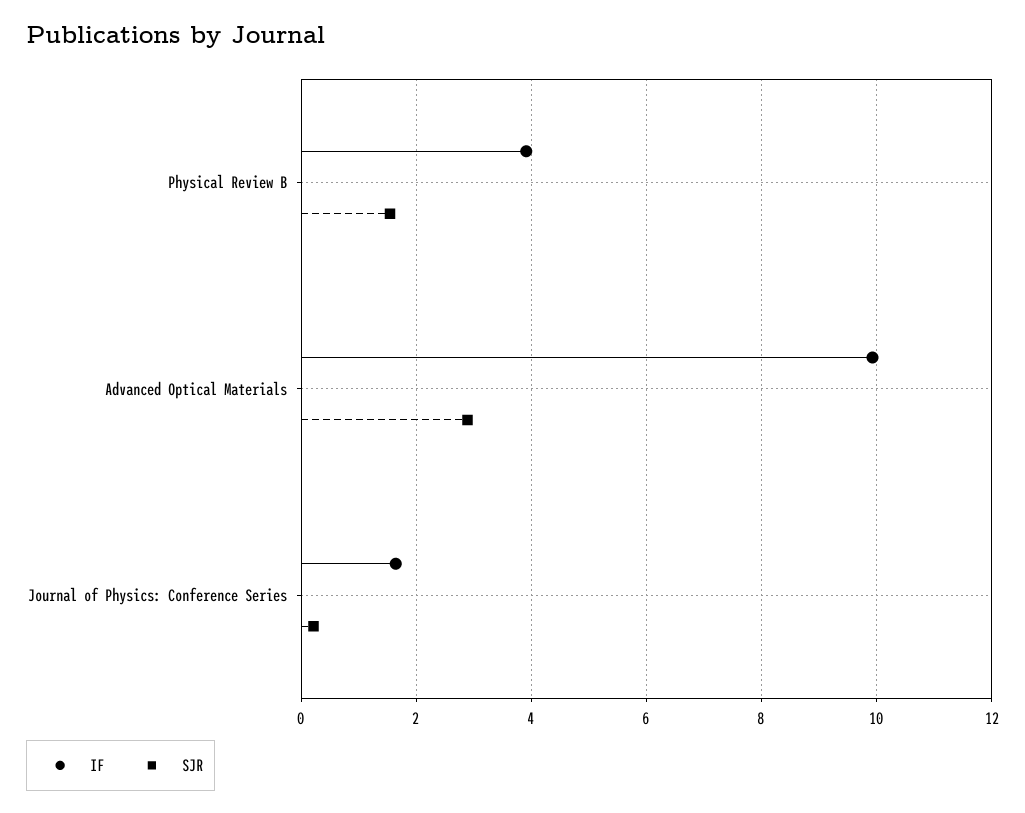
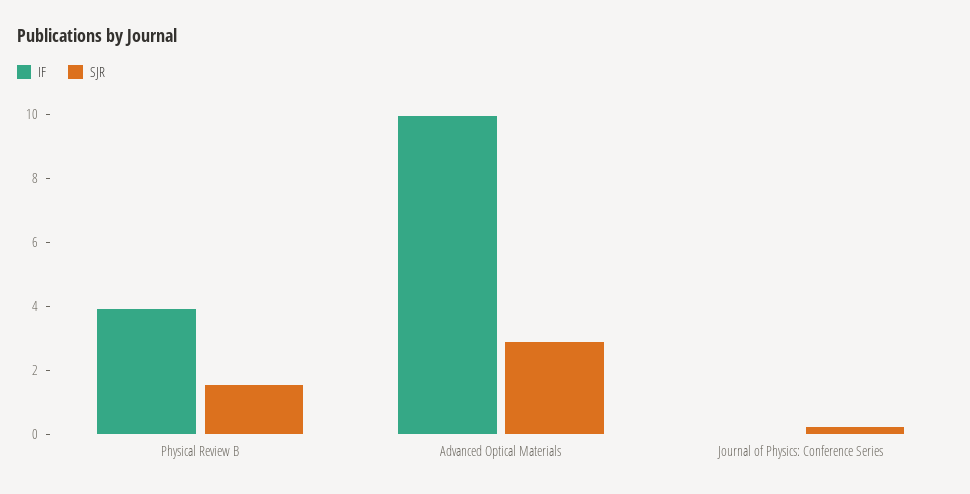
IF, Journal of Physics: Conference Series: 1.6 -> 0

